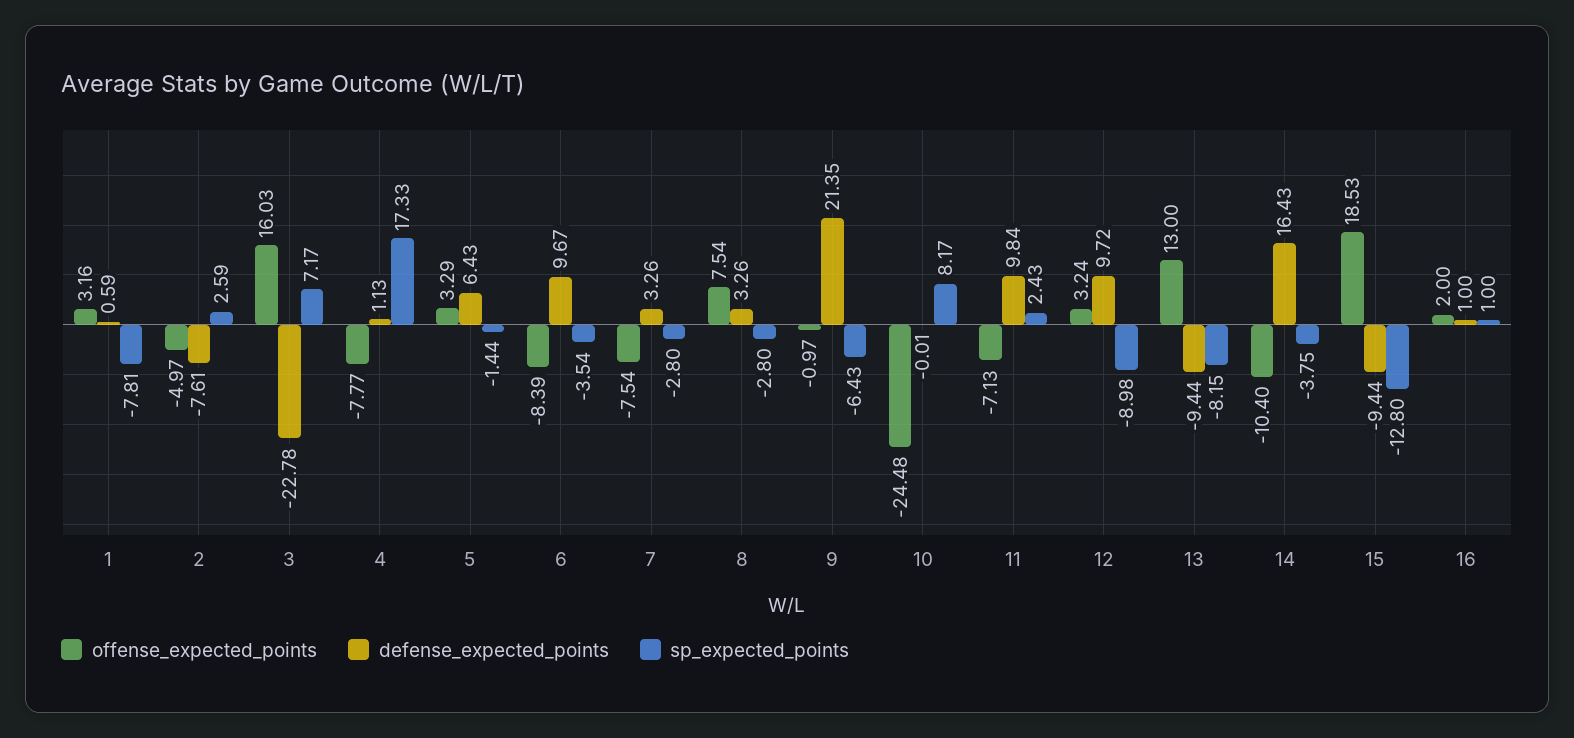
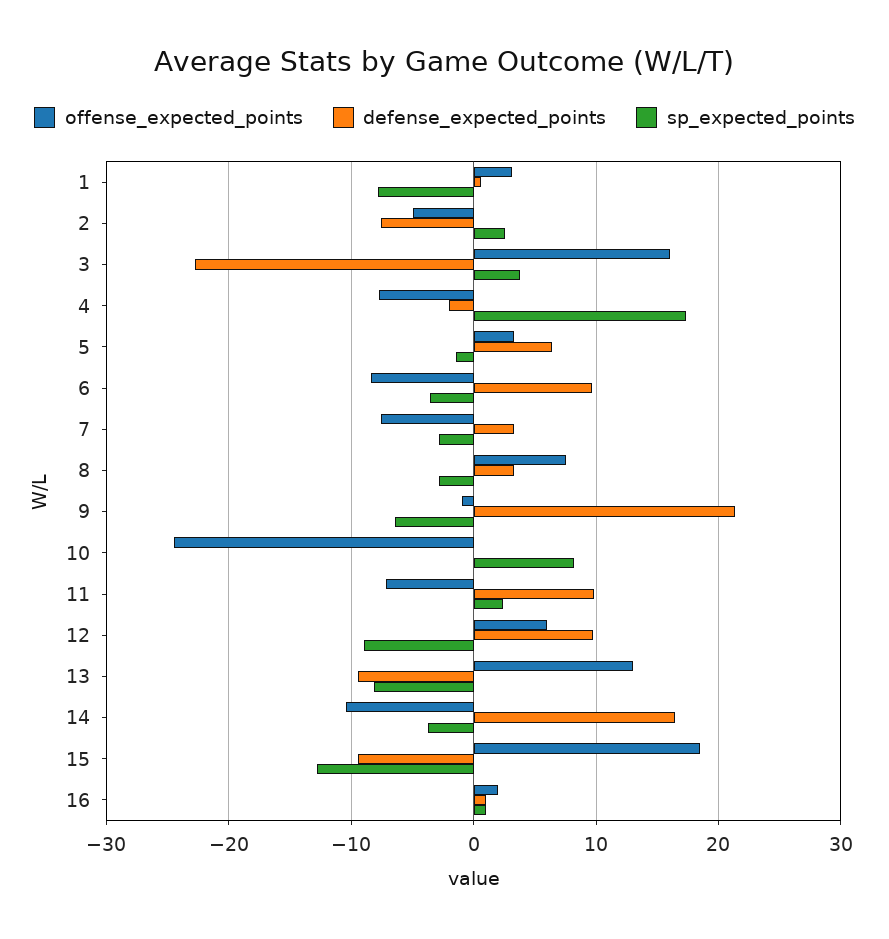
sp_expected_points, 3: 7.17 -> 4
defense_expected_points, 4: 1.13 -> -2
offense_expected_points, 12: 3.24 -> 6

